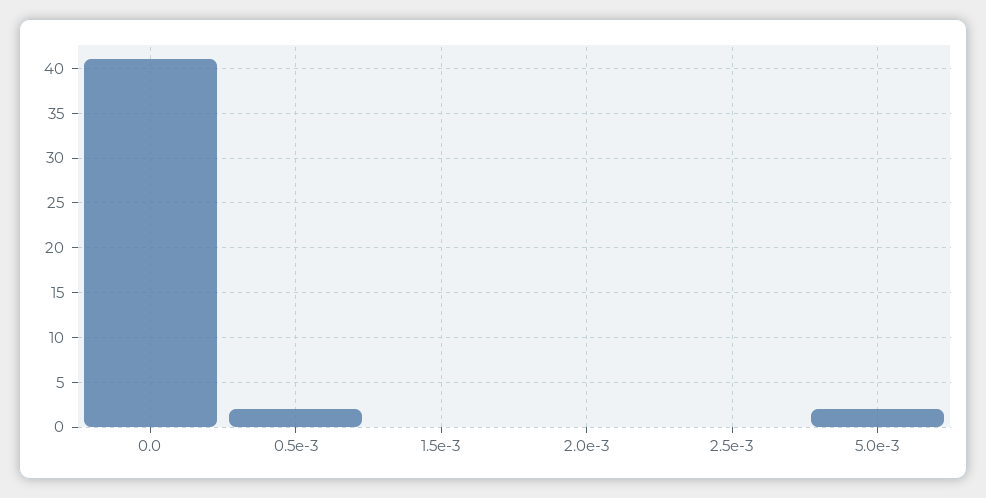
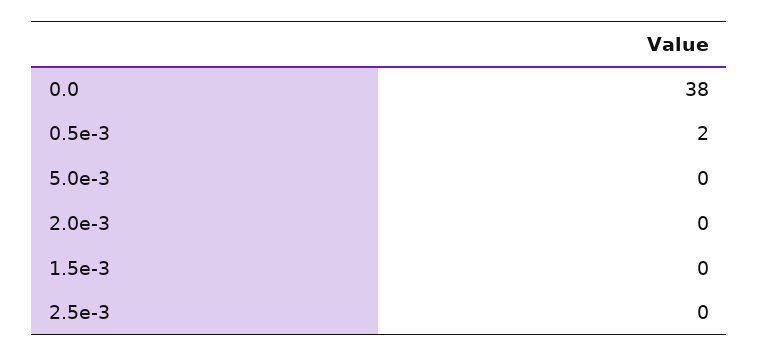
0.0: 41 -> 38
5.0e-3: 2 -> 0

